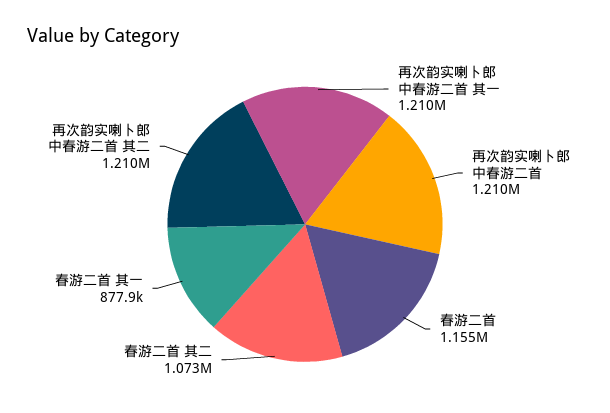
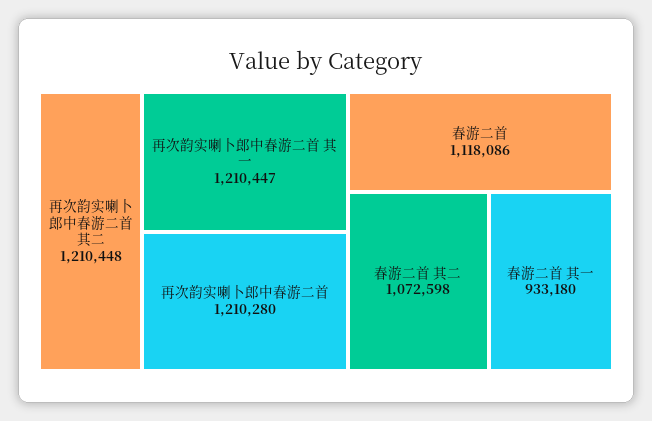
春游二首: 1155000 -> 1118086
春游二首 其一: 877900 -> 933180

